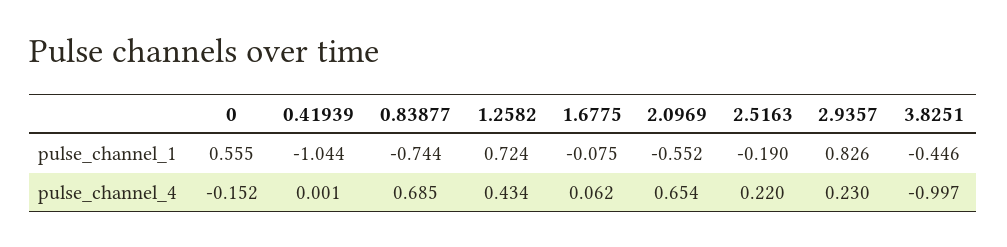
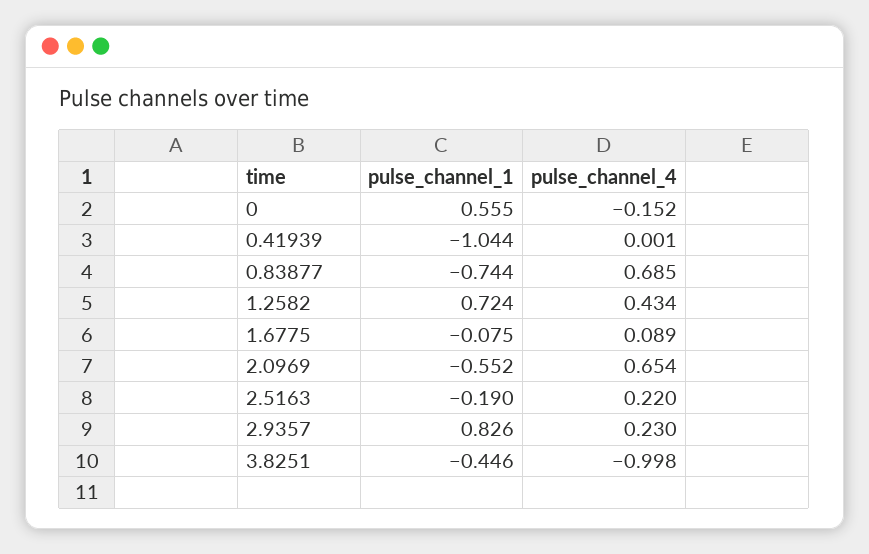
1.6775, pulse_channel_4: 0.062 -> 0.089
3.8251, pulse_channel_4: -0.997 -> -0.998

